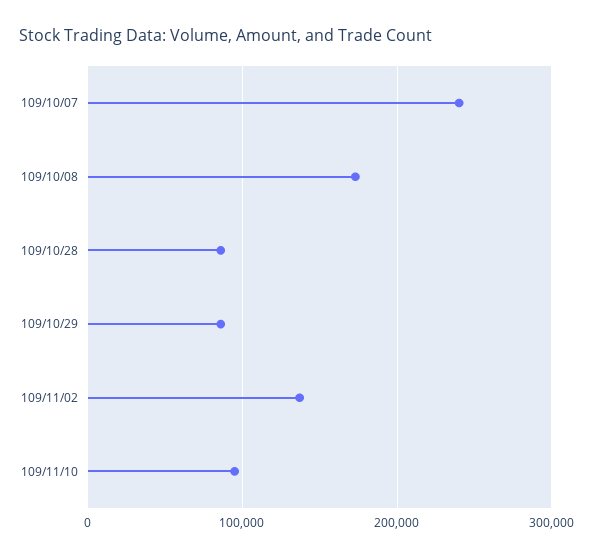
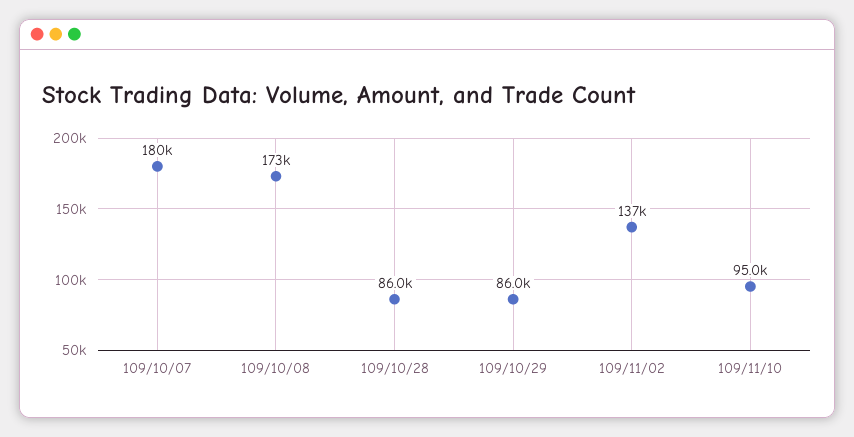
109/10/07: 240000 -> 180000

